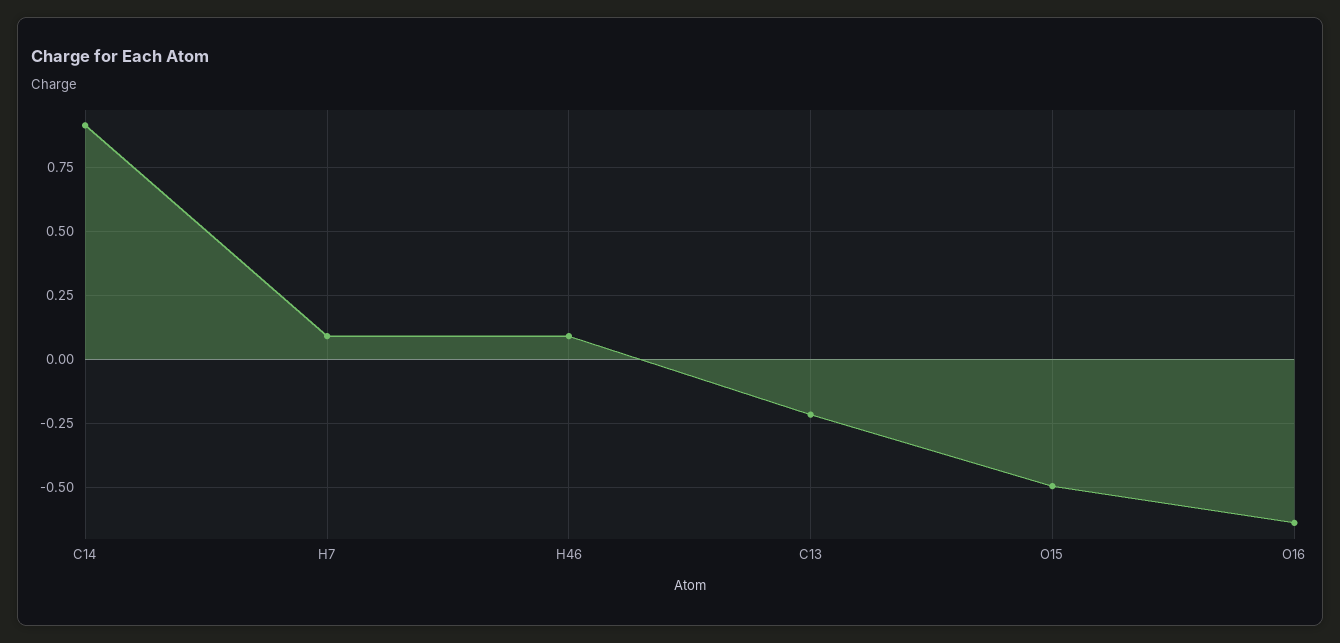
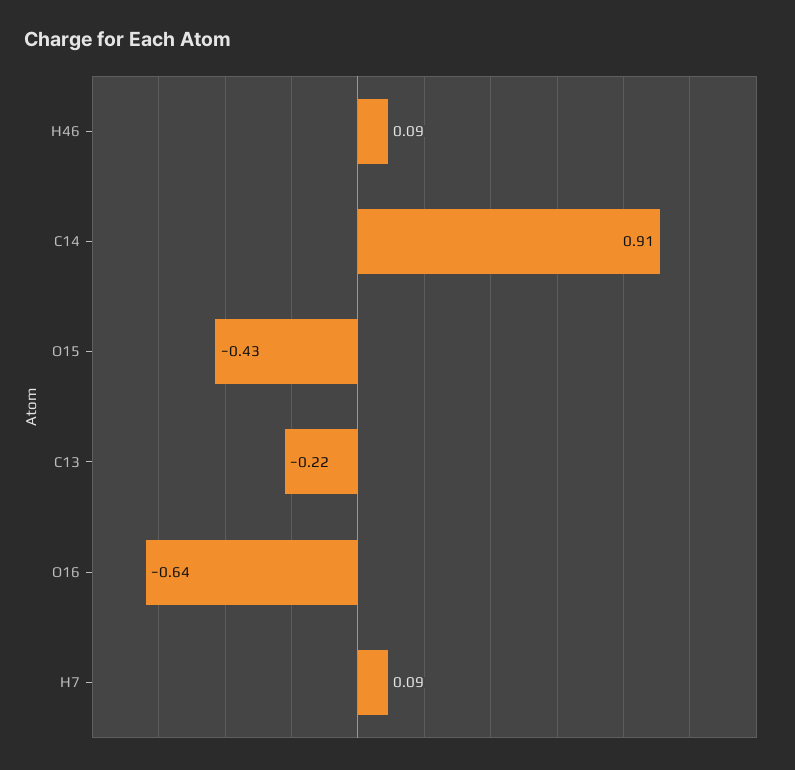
O15: -0.5 -> -0.43

